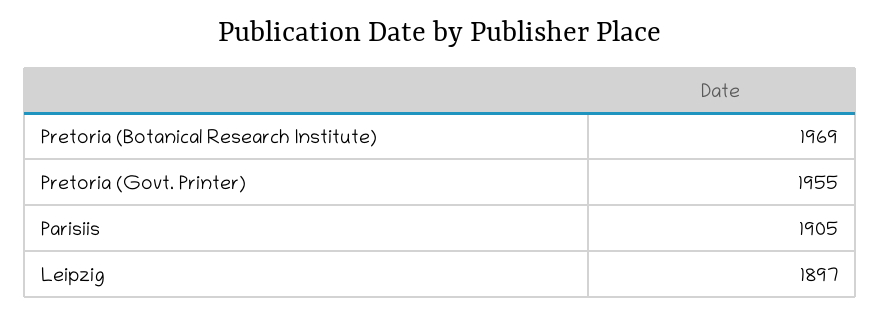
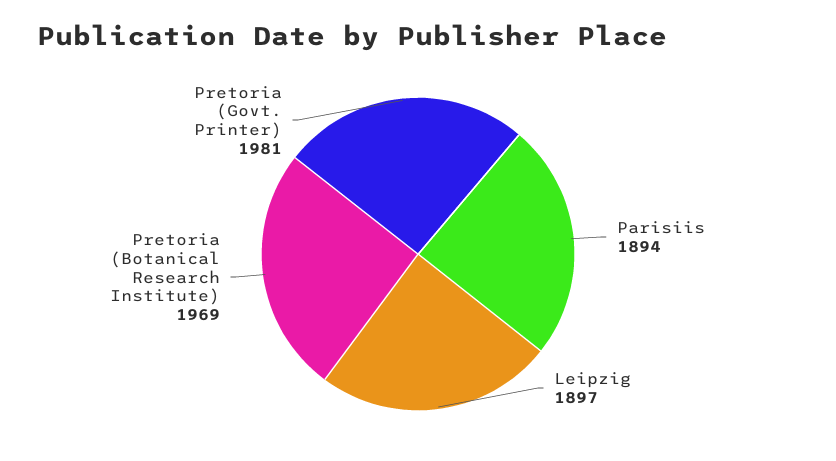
Pretoria (Govt. Printer): 1955 -> 1981
Parisiis: 1905 -> 1894

